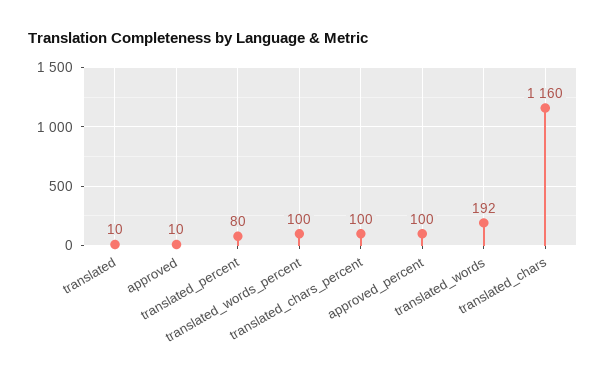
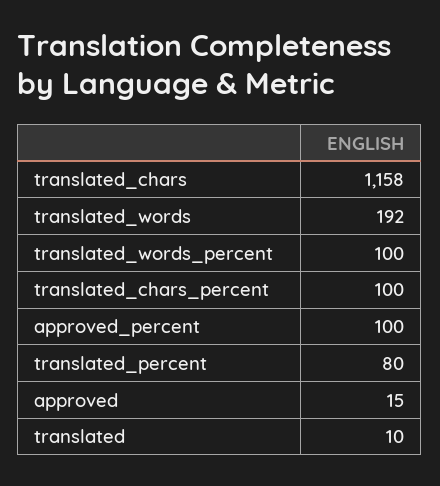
approved: 10 -> 15
translated_chars: 1160 -> 1158

